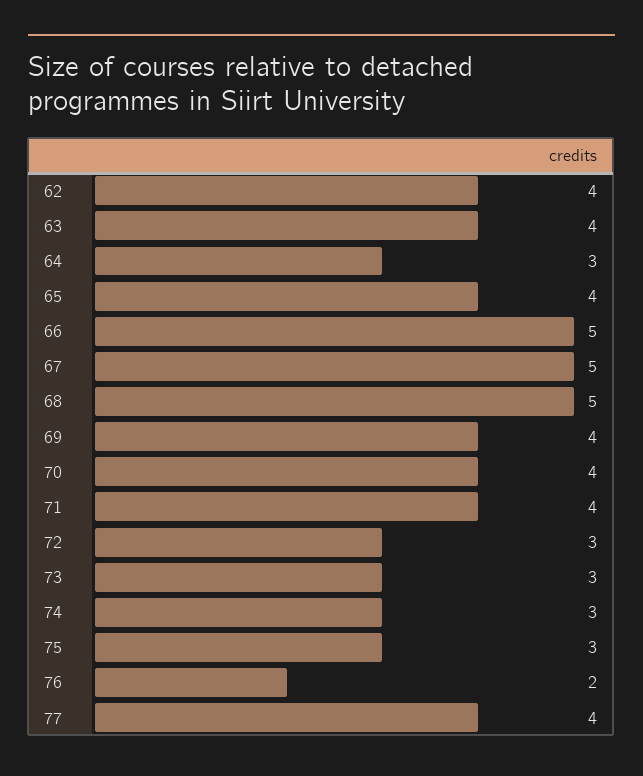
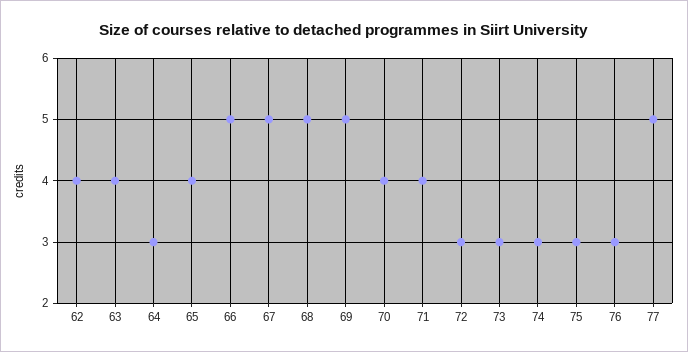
69: 4 -> 5
76: 2 -> 3
77: 4 -> 5

